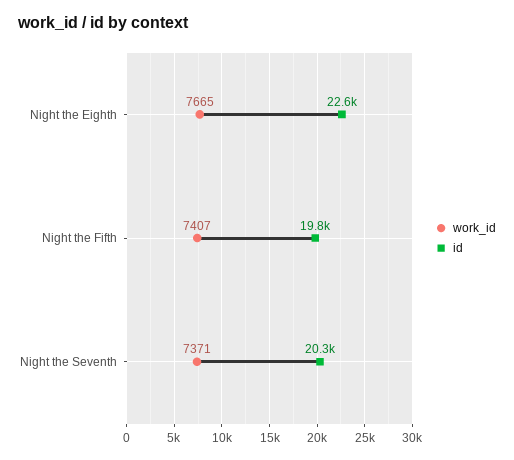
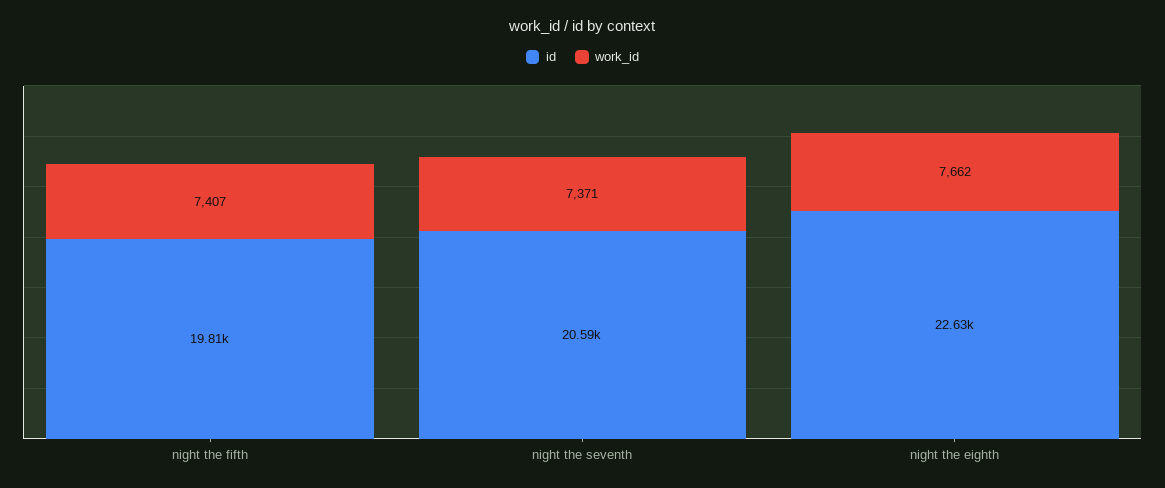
work_id, Night the Eighth: 7665 -> 7662
id, Night the Seventh: 20300 -> 20590

